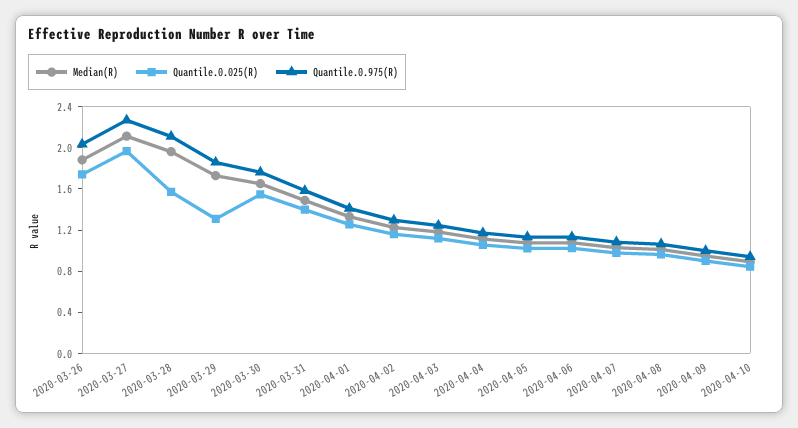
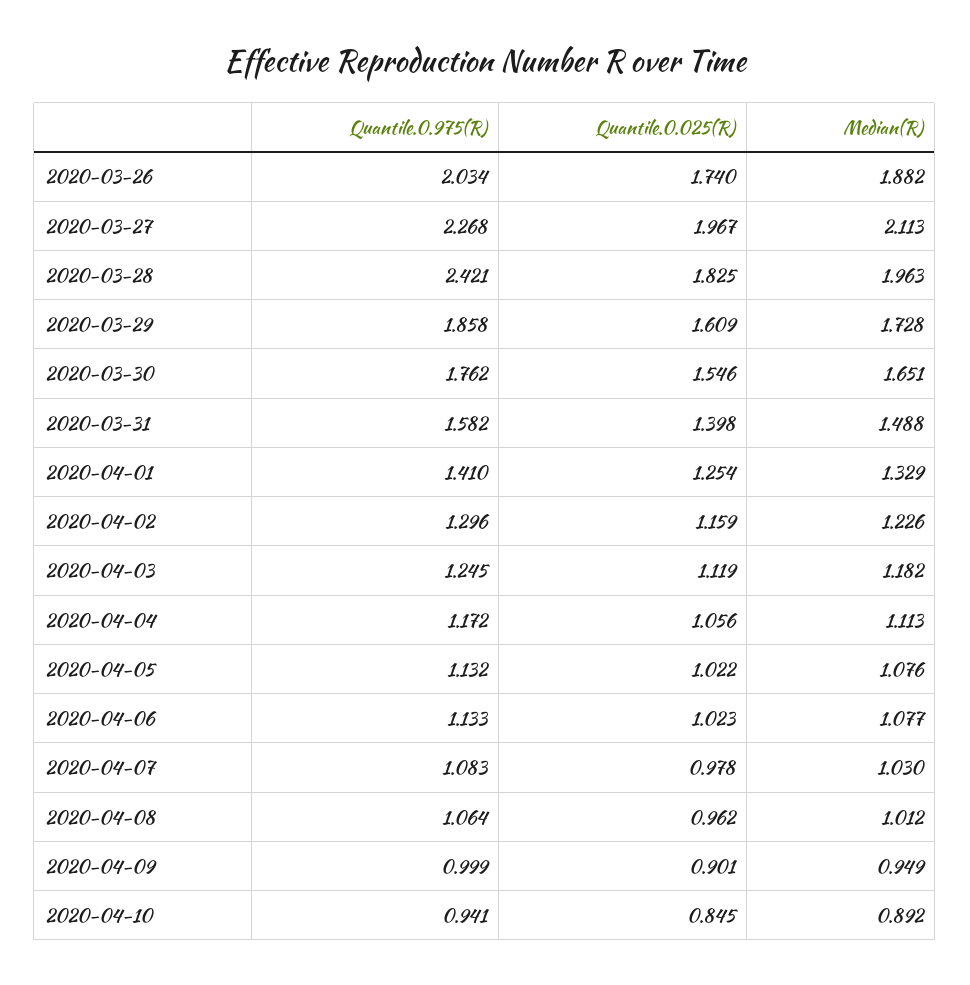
Quantile.0.025(R), 2020-03-28: 1.6 -> 1.825
Quantile.0.975(R), 2020-03-28: 2.1 -> 2.421
Quantile.0.025(R), 2020-03-29: 1.3 -> 1.609

